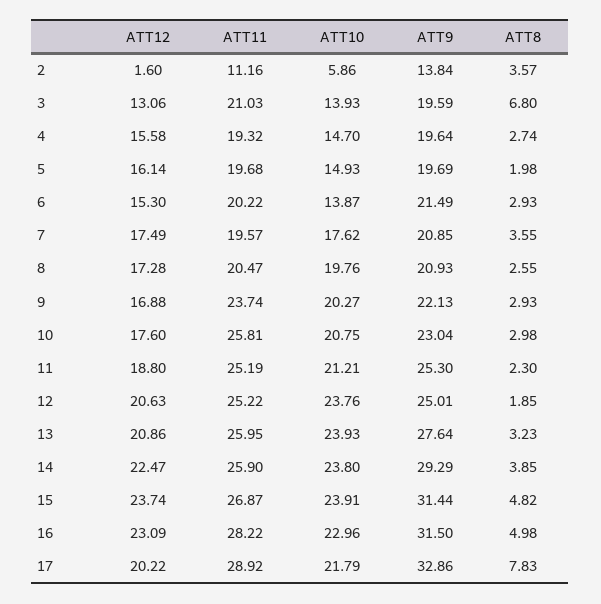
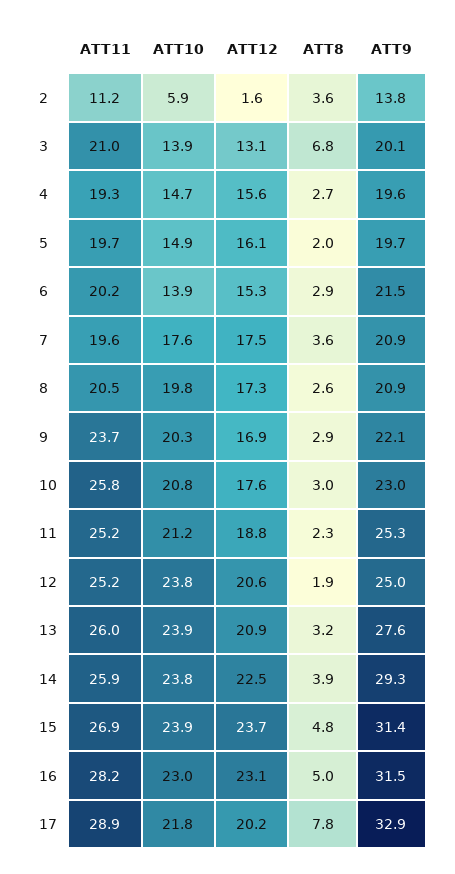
ATT9, 3: 19.59 -> 20.1

